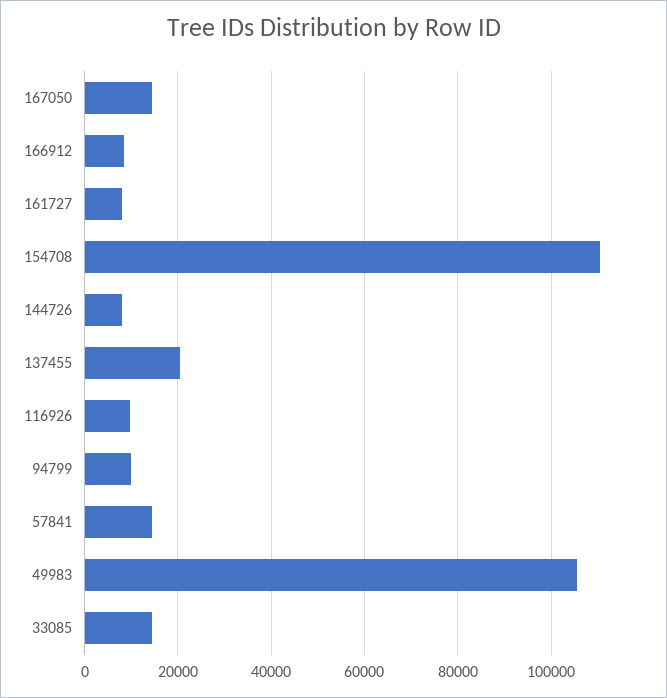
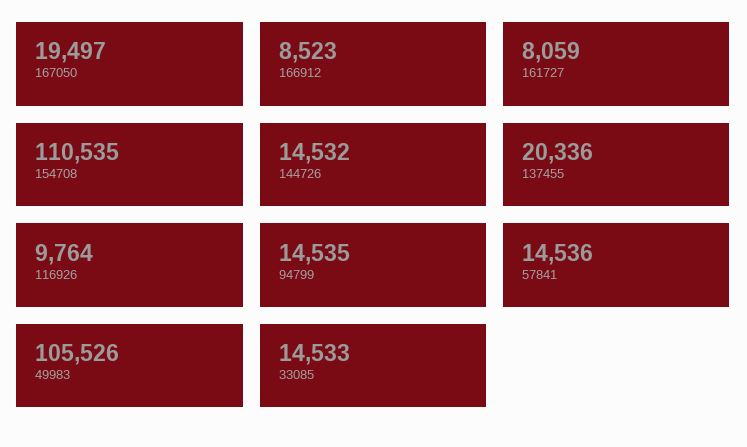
167050: 14000 -> 19497
144726: 8000 -> 14532
94799: 10000 -> 14535

